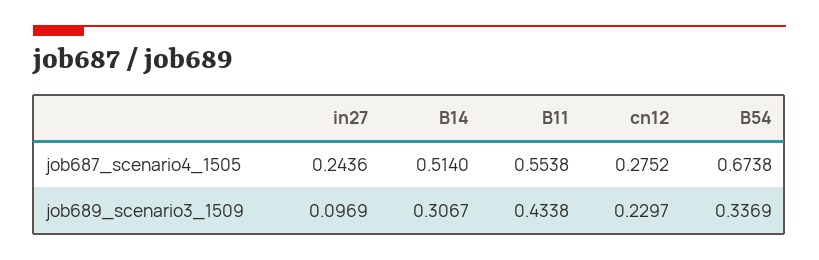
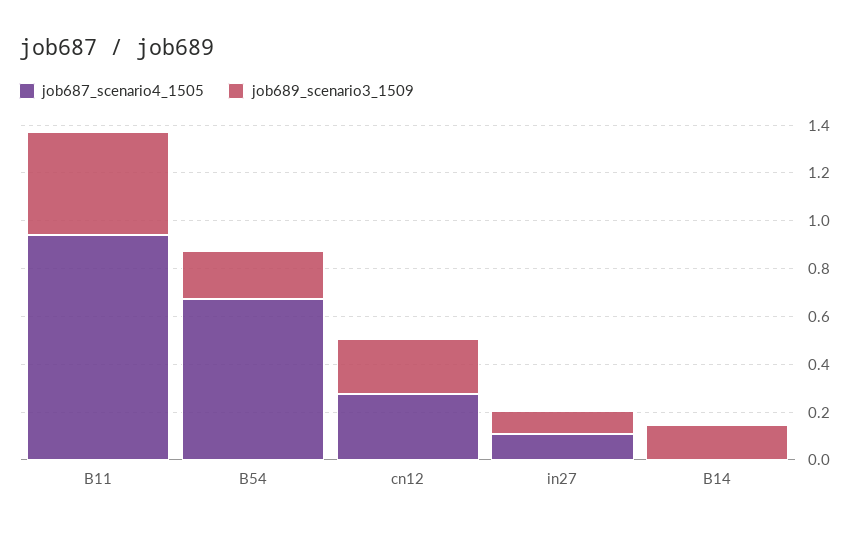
job687_scenario4_1505, in27: 0.2436 -> 0.1
job687_scenario4_1505, B14: 0.514 -> 0
job687_scenario4_1505, B11: 0.5538 -> 0.95
job689_scenario3_1509, B14: 0.3067 -> 0.15
job689_scenario3_1509, B54: 0.3369 -> 0.2

